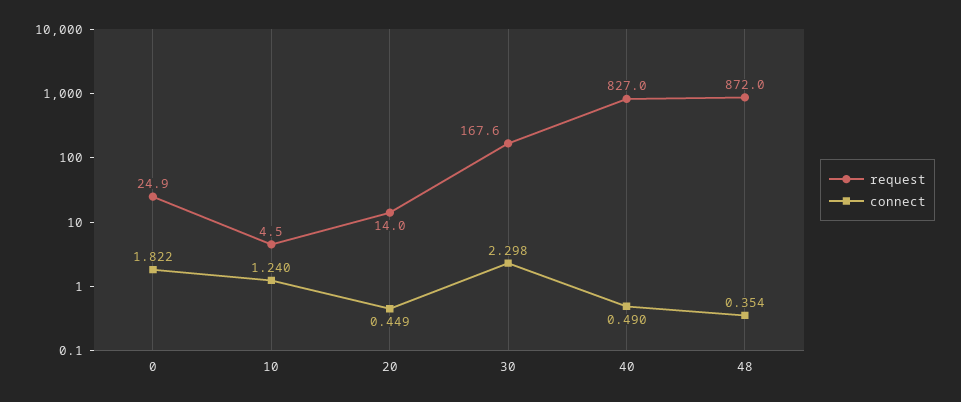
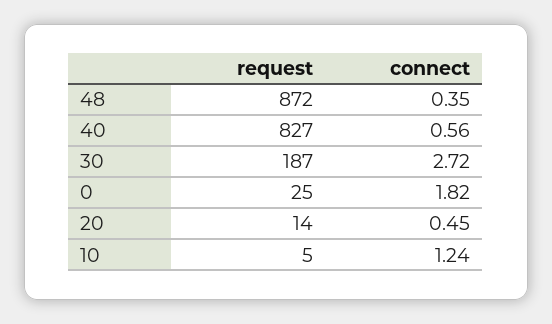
request, 30: 167.6 -> 187
connect, 30: 2.298 -> 2.72
connect, 40: 0.49 -> 0.56

